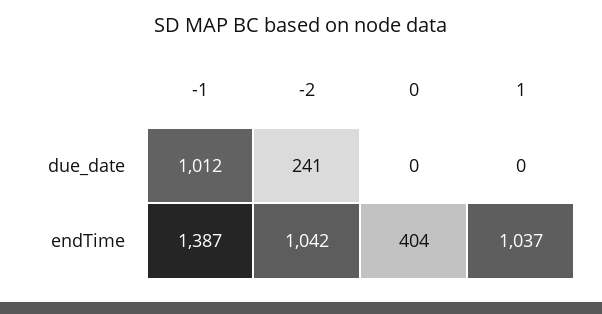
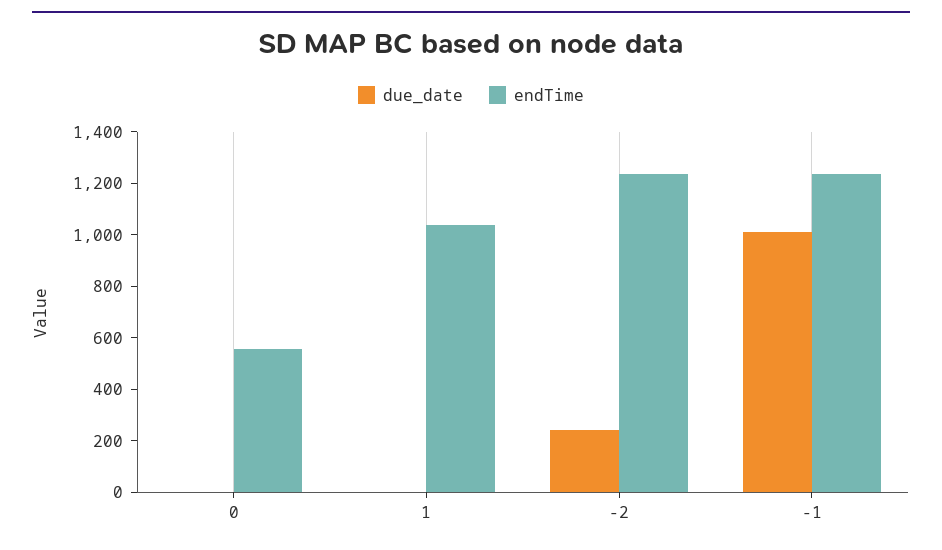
endTime, -1: 1387 -> 1250
endTime, -2: 1042 -> 1250
endTime, 0: 404 -> 550

